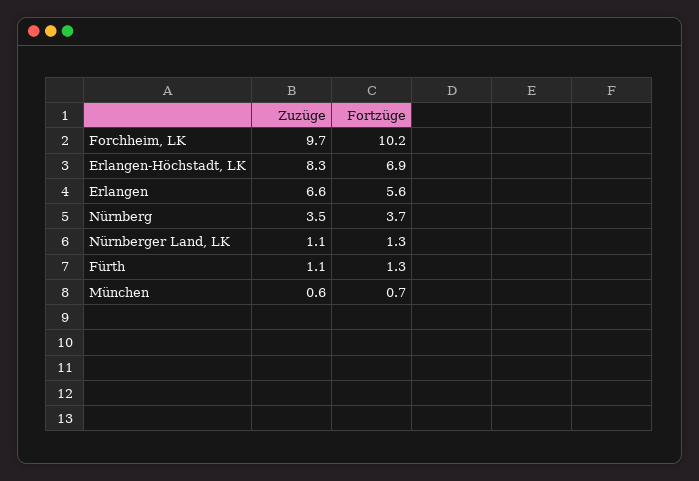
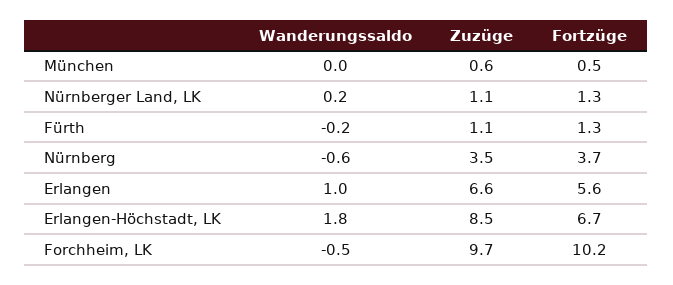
Zuzüge, Erlangen-Höchstadt, LK: 8.3 -> 8.5
Fortzüge, Erlangen-Höchstadt, LK: 6.9 -> 6.7
Fortzüge, München: 0.7 -> 0.5
Wanderungssaldo, München: none -> 0
Wanderungssaldo, Nürnberger Land, LK: none -> 0.2
Wanderungssaldo, Fürth: none -> -0.2
Wanderungssaldo, Nürnberg: none -> -0.6
Wanderungssaldo, Erlangen: none -> 1
Wanderungssaldo, Erlangen-Höchstadt, LK: none -> 1.8
Wanderungssaldo, Forchheim, LK: none -> -0.5

